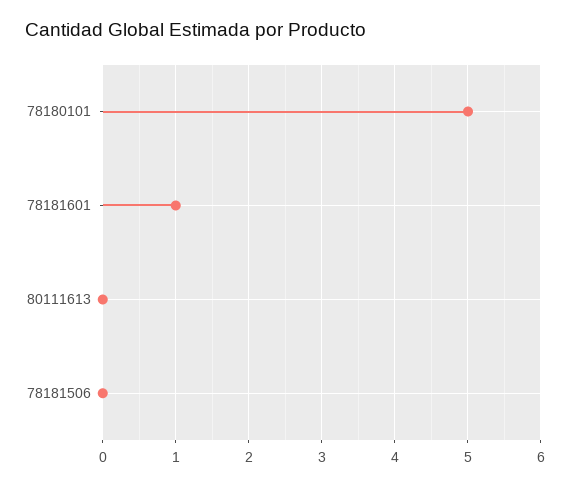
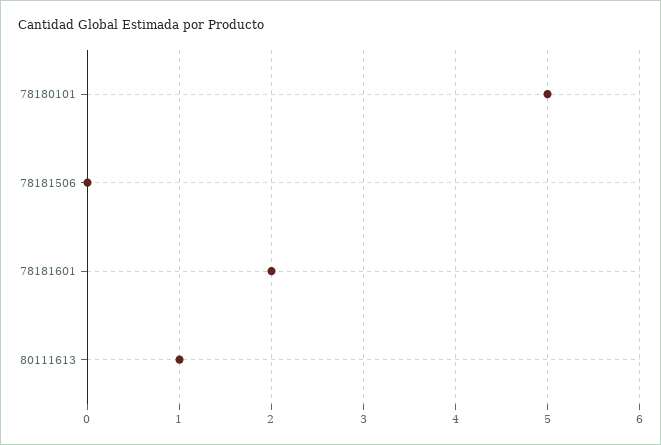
78181601: 1 -> 2
80111613: 0 -> 1

